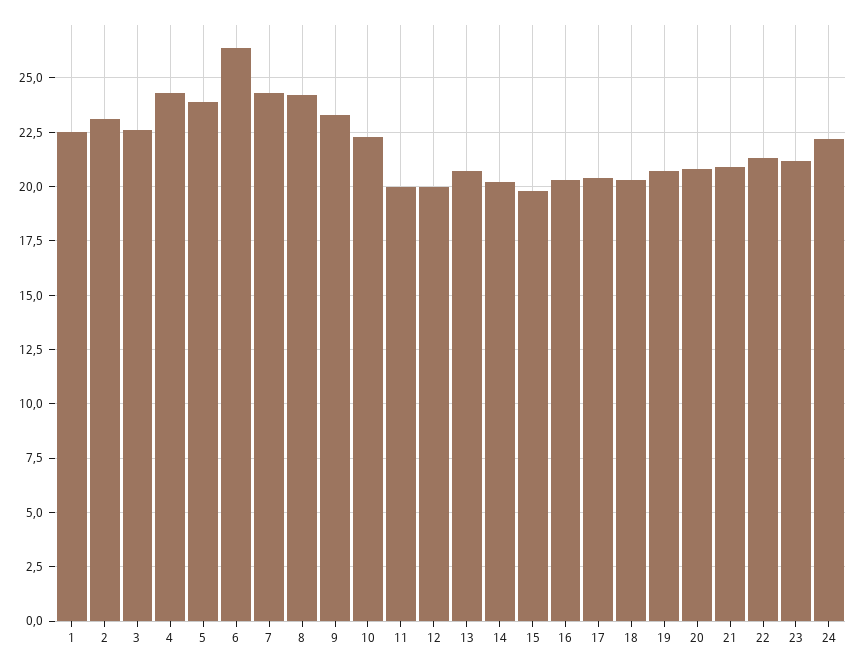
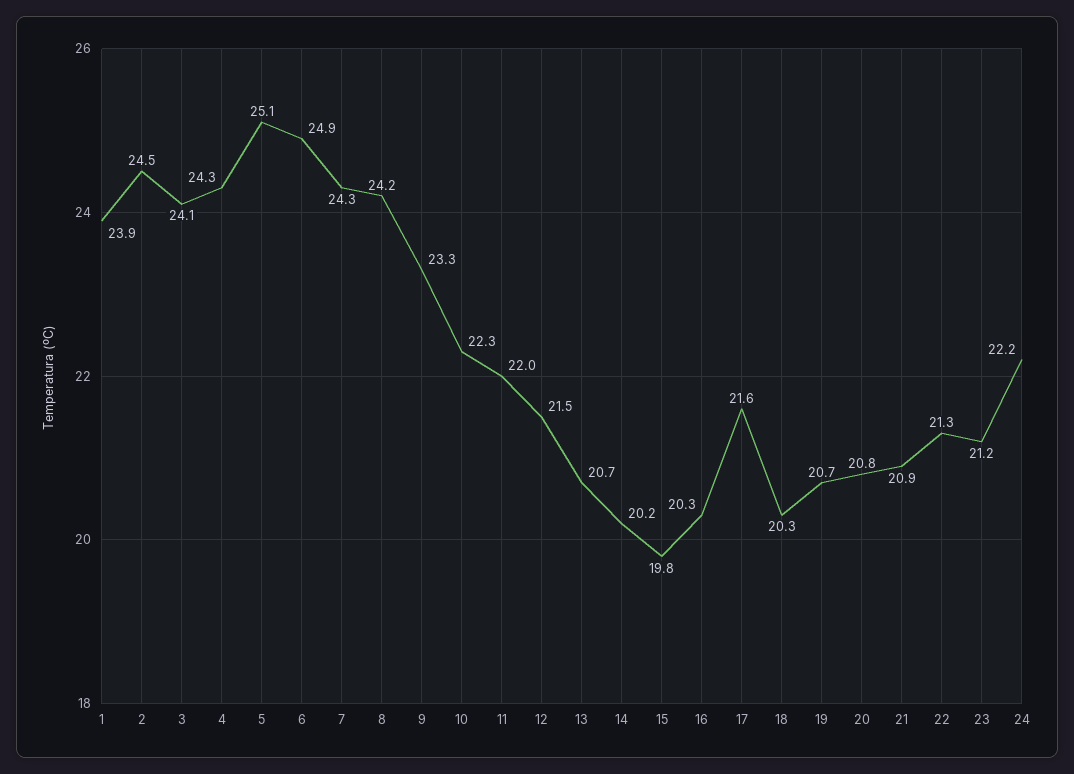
1: 22.5 -> 23.9
2: 23 -> 24.5
3: 22.5 -> 24.1
5: 24 -> 25.1
6: 26.5 -> 24.9
11: 20 -> 22
12: 20 -> 21.5
17: 20.5 -> 21.6

